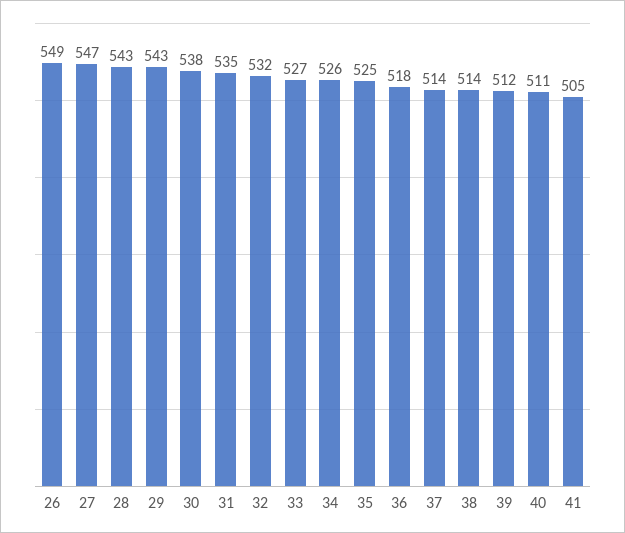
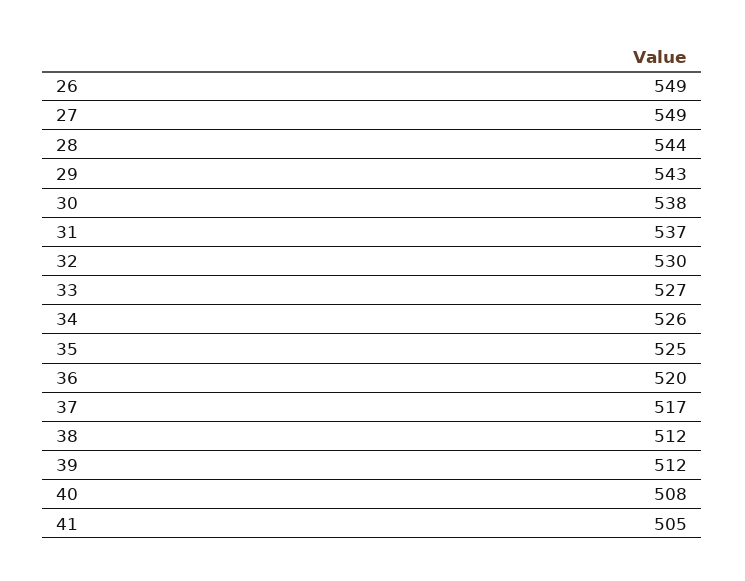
27: 547 -> 549
28: 543 -> 544
31: 535 -> 537
32: 532 -> 530
36: 518 -> 520
37: 514 -> 517
38: 514 -> 512
40: 511 -> 508

